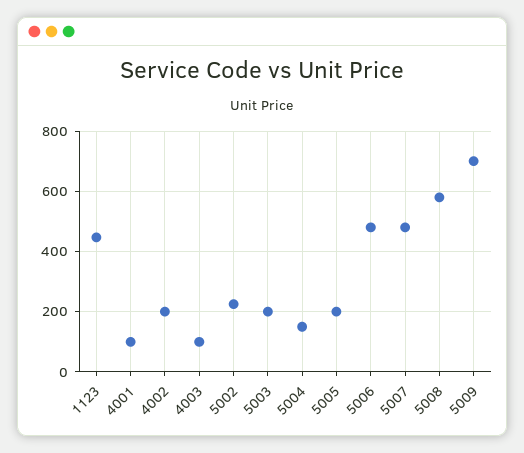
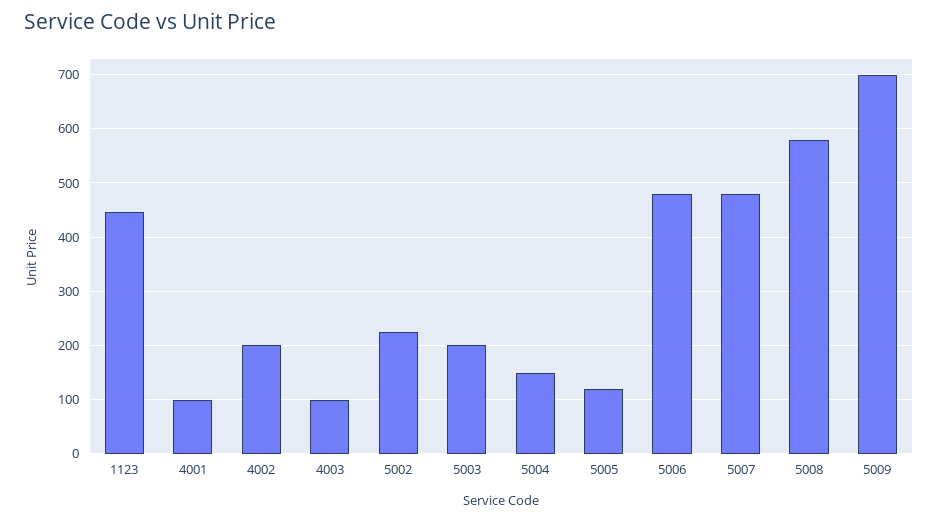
5005: 200 -> 120

